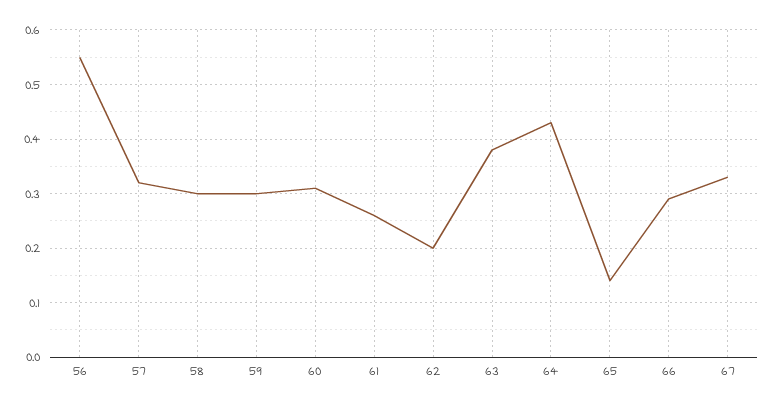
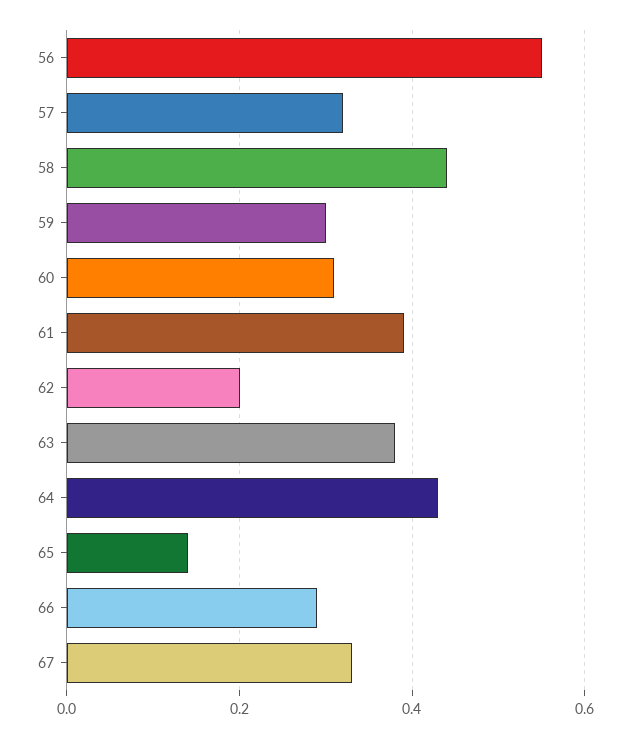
58: 0.3 -> 0.45
61: 0.25 -> 0.4

